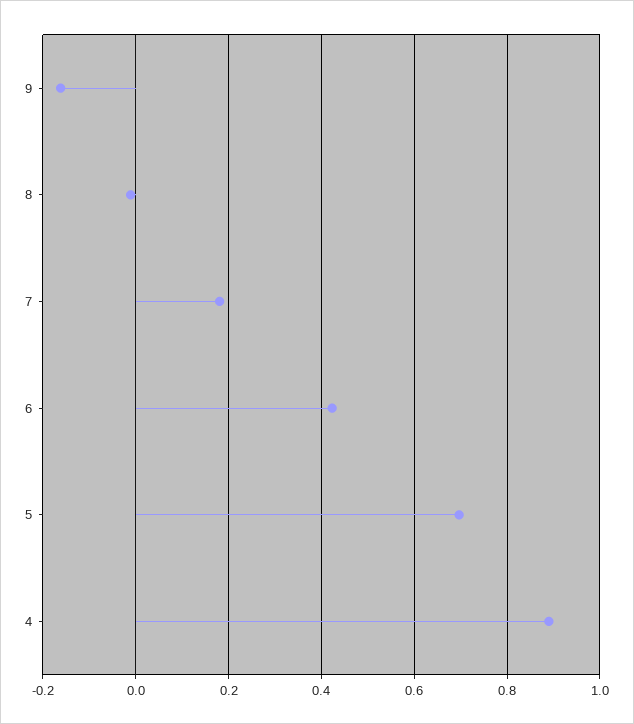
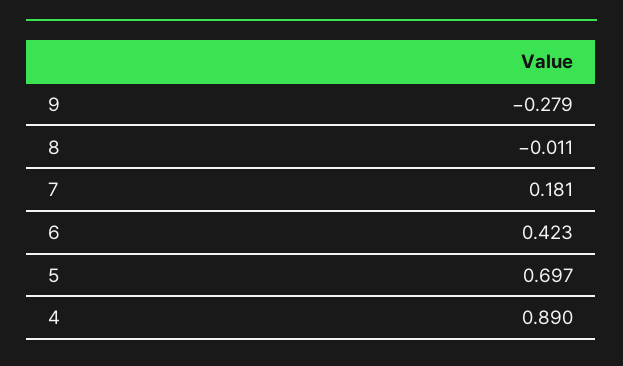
9: -0.16 -> -0.279

